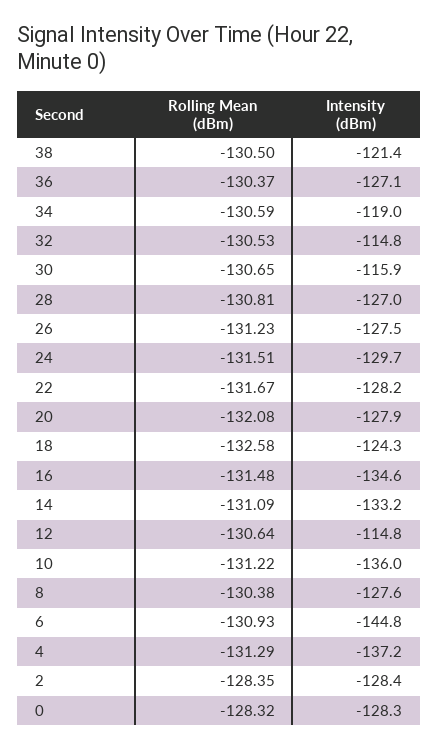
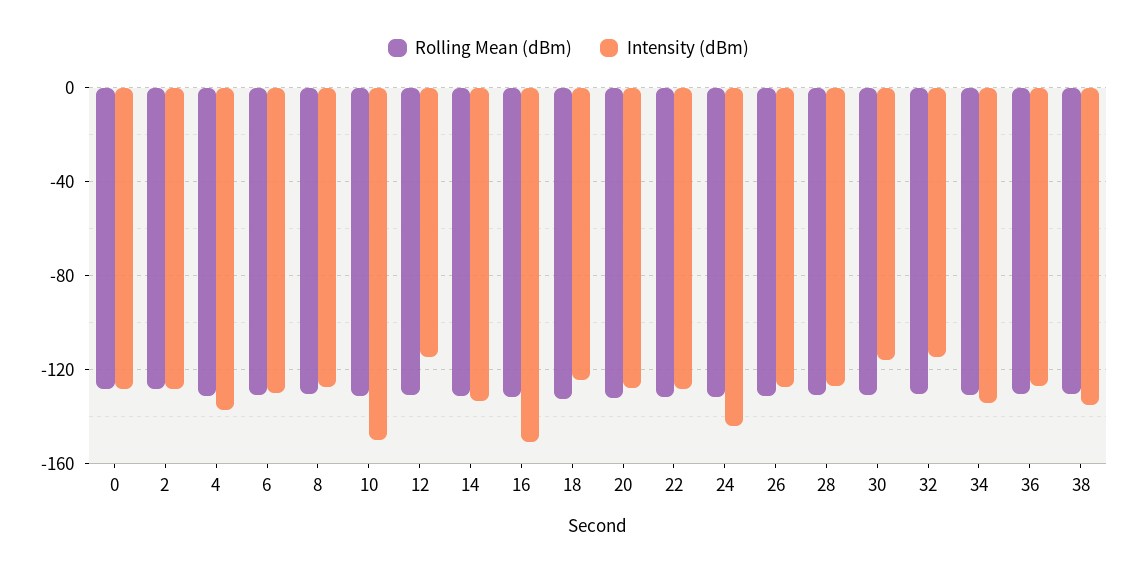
Intensity (dBm), 38: -121.4 -> -135
Intensity (dBm), 34: -119 -> -135
Intensity (dBm), 24: -129.7 -> -145
Intensity (dBm), 16: -134.6 -> -150
Intensity (dBm), 10: -136 -> -150
Intensity (dBm), 6: -144.8 -> -130

